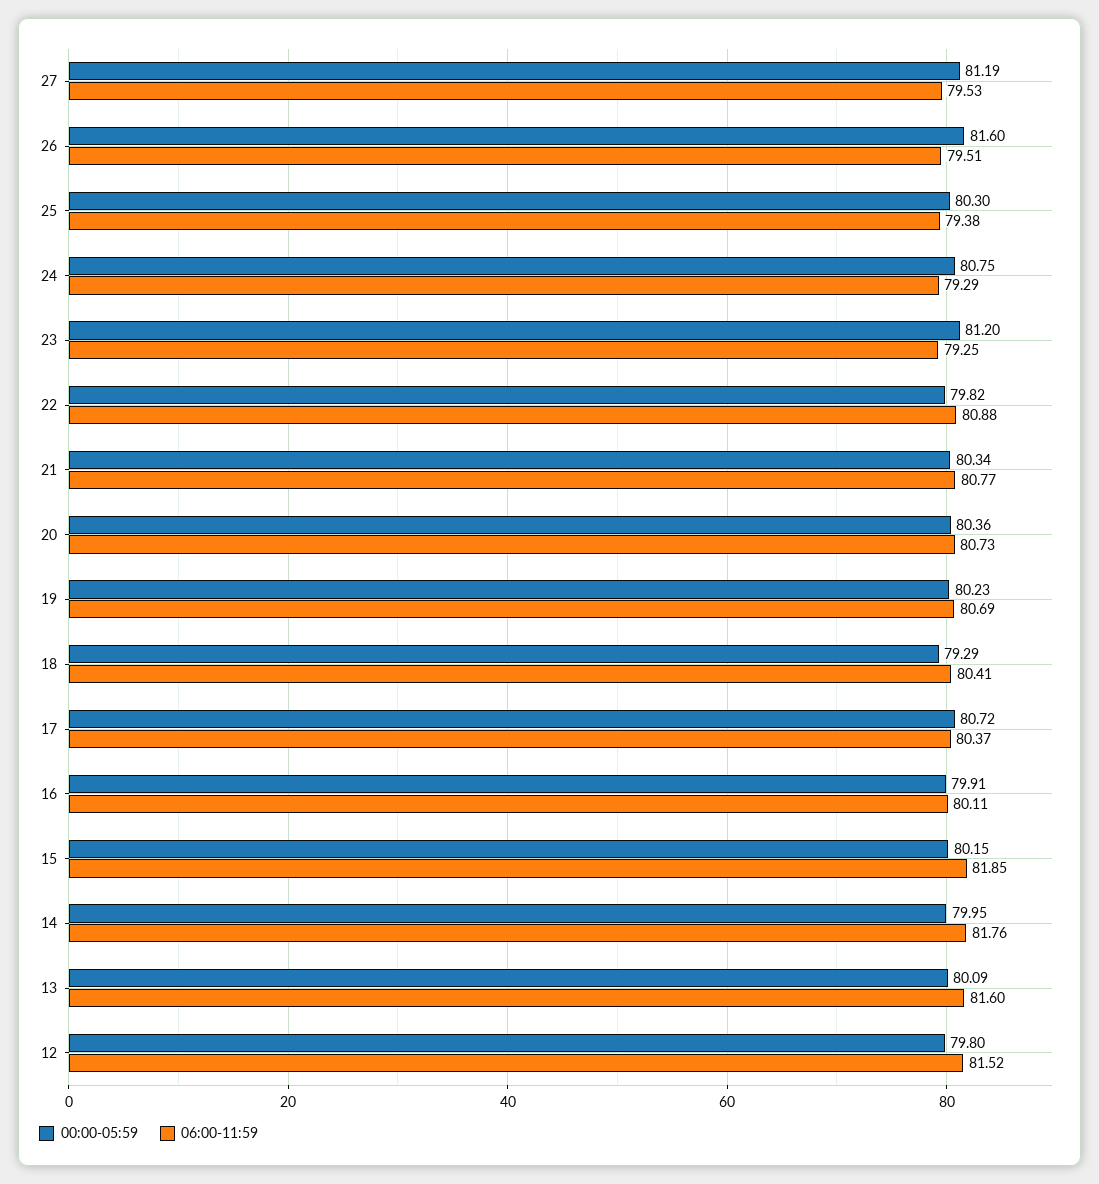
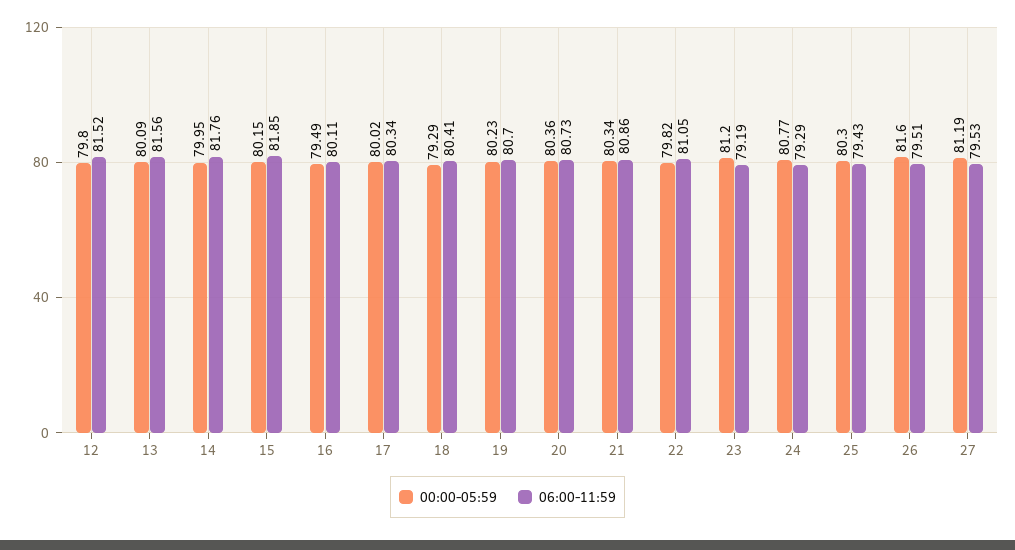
06:00-11:59, 25: 79.38 -> 79.43
00:00-05:59, 24: 80.75 -> 80.77
06:00-11:59, 23: 79.25 -> 79.19
06:00-11:59, 22: 80.88 -> 81.05
06:00-11:59, 21: 80.77 -> 80.86
06:00-11:59, 19: 80.69 -> 80.7
00:00-05:59, 17: 80.72 -> 80.02
06:00-11:59, 17: 80.37 -> 80.34
00:00-05:59, 16: 79.91 -> 79.49
06:00-11:59, 13: 81.6 -> 81.56

